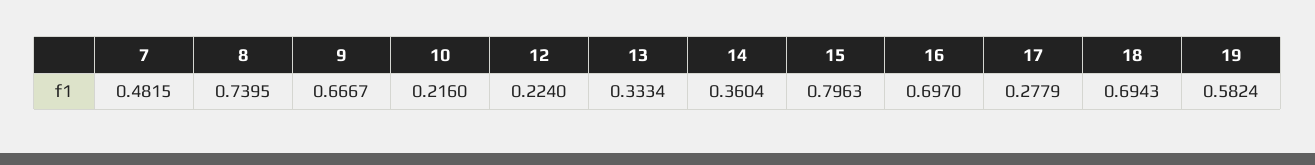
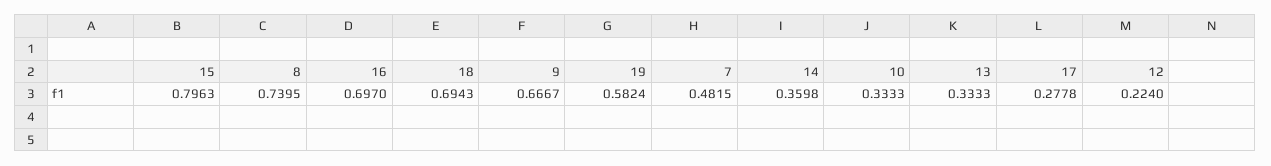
10: 0.216 -> 0.3333
13: 0.3334 -> 0.3333
14: 0.3604 -> 0.3598
17: 0.2779 -> 0.2778

